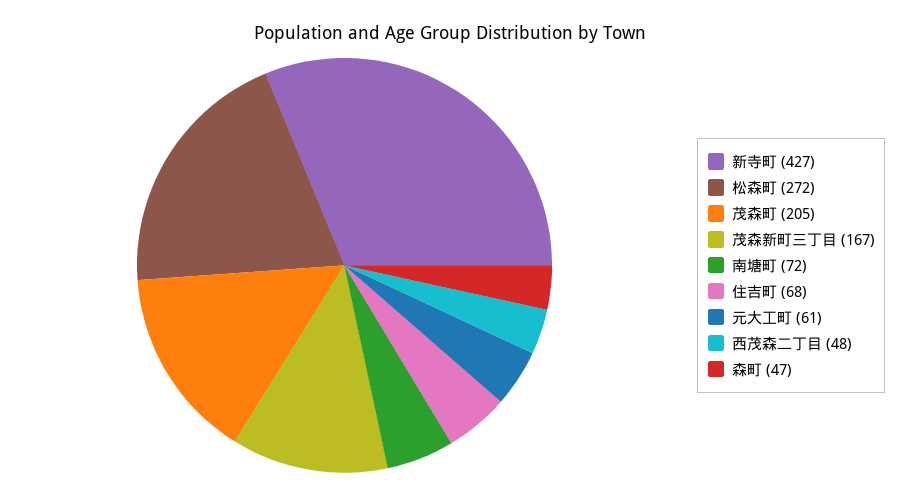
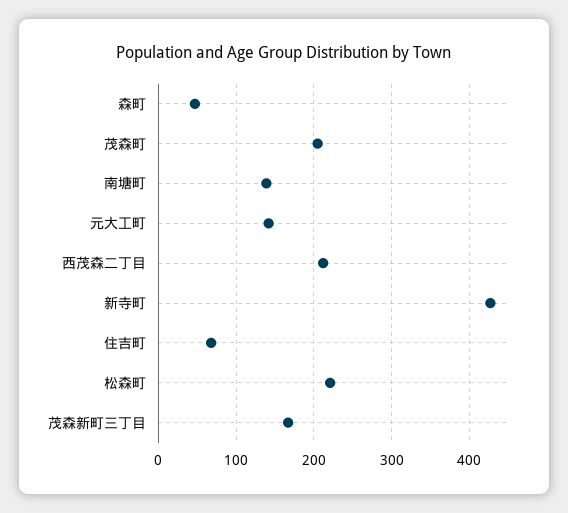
松森町: 272 -> 220
南塘町: 72 -> 140
元大工町: 61 -> 140
西茂森二丁目: 48 -> 210

